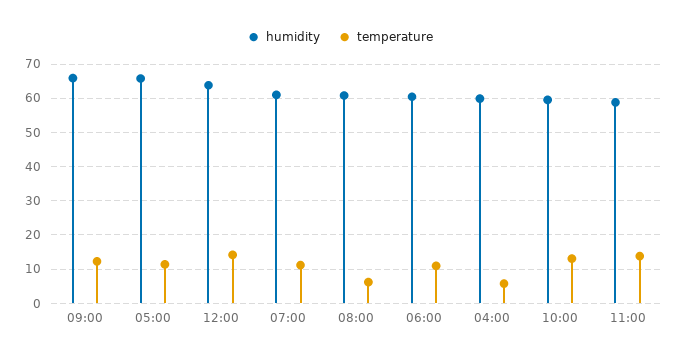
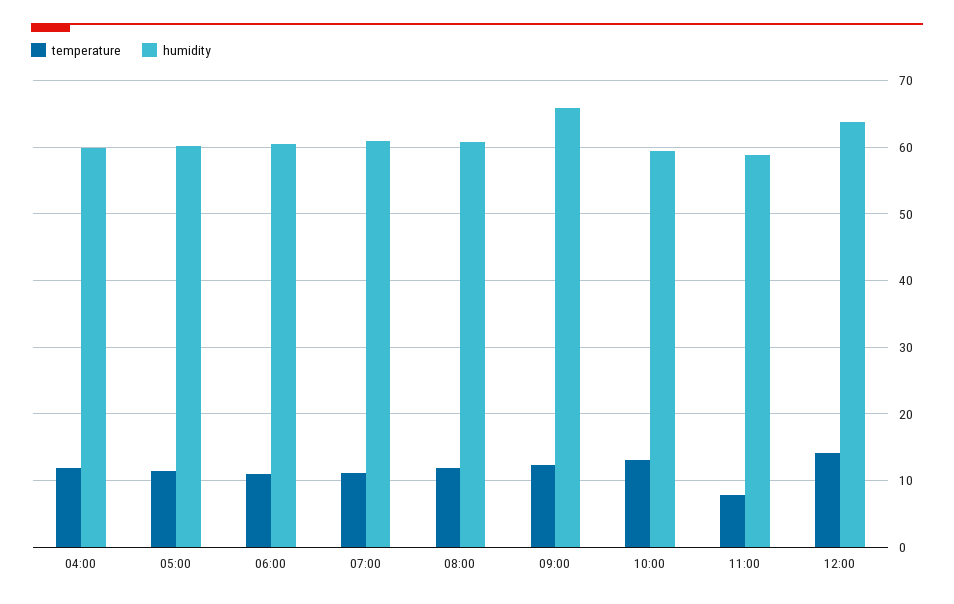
humidity, 05:00: 66 -> 60
temperature, 08:00: 6 -> 12
temperature, 04:00: 6 -> 12
temperature, 11:00: 14 -> 8

